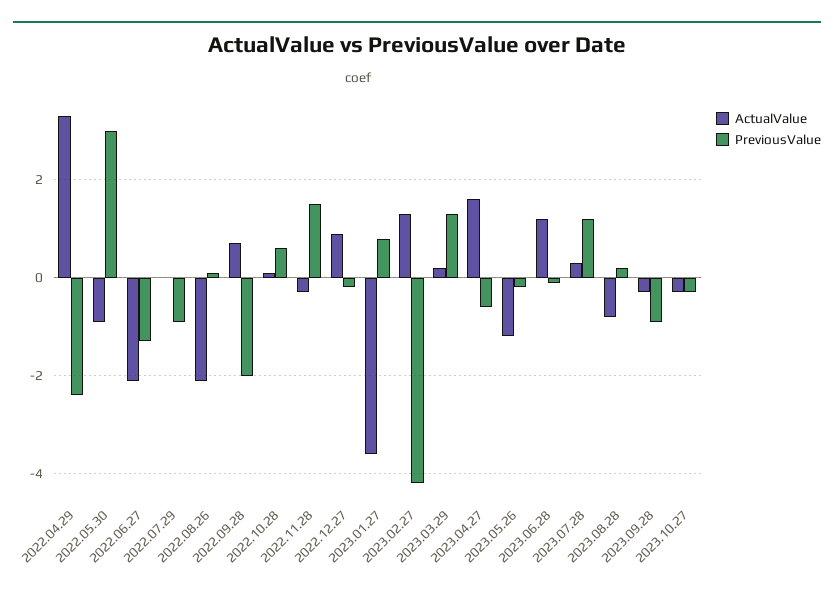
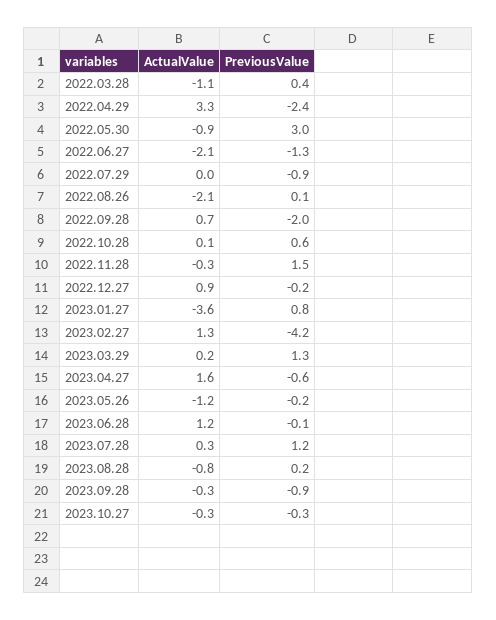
ActualValue, 2022.03.28: none -> -1.1
PreviousValue, 2022.03.28: none -> 0.4

